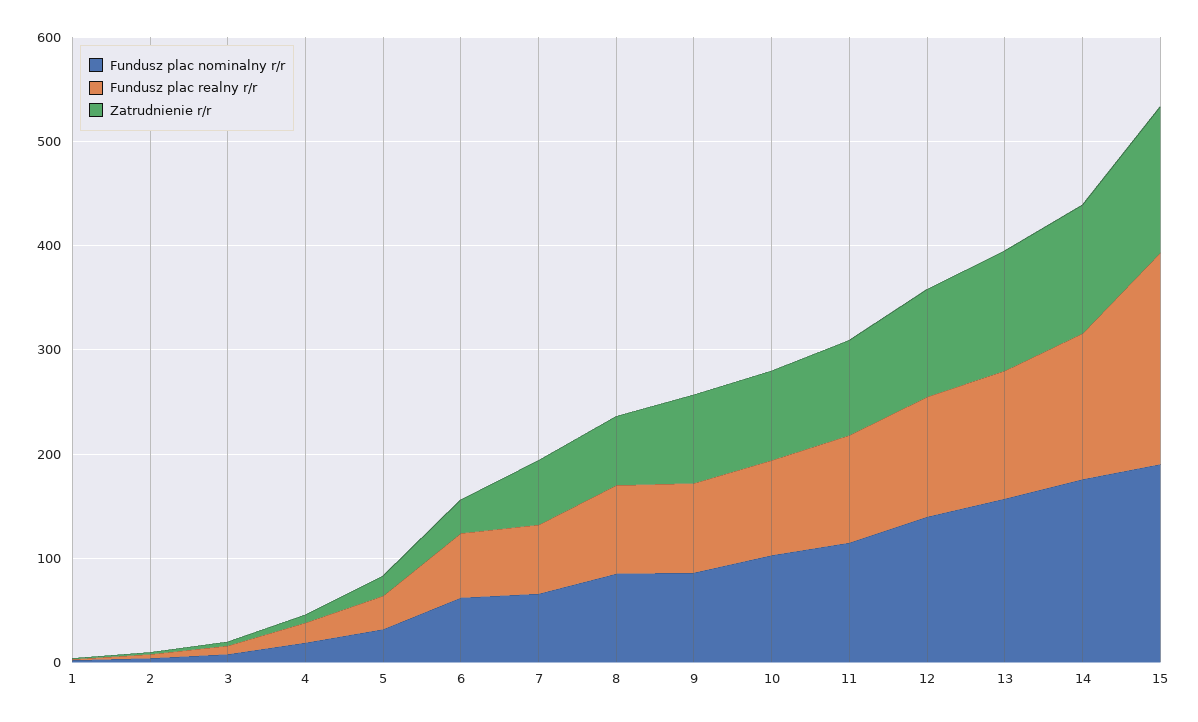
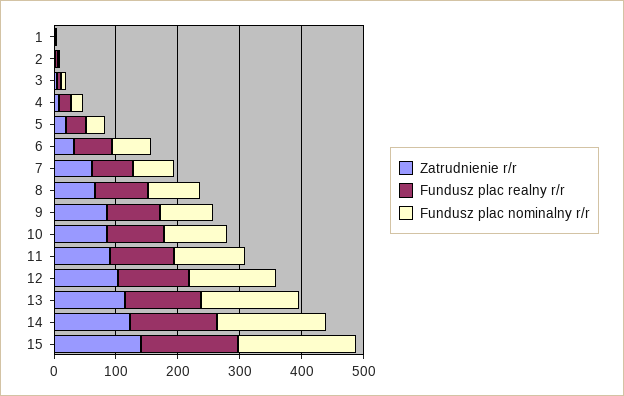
Fundusz plac realny r/r, 15: 200 -> 160

